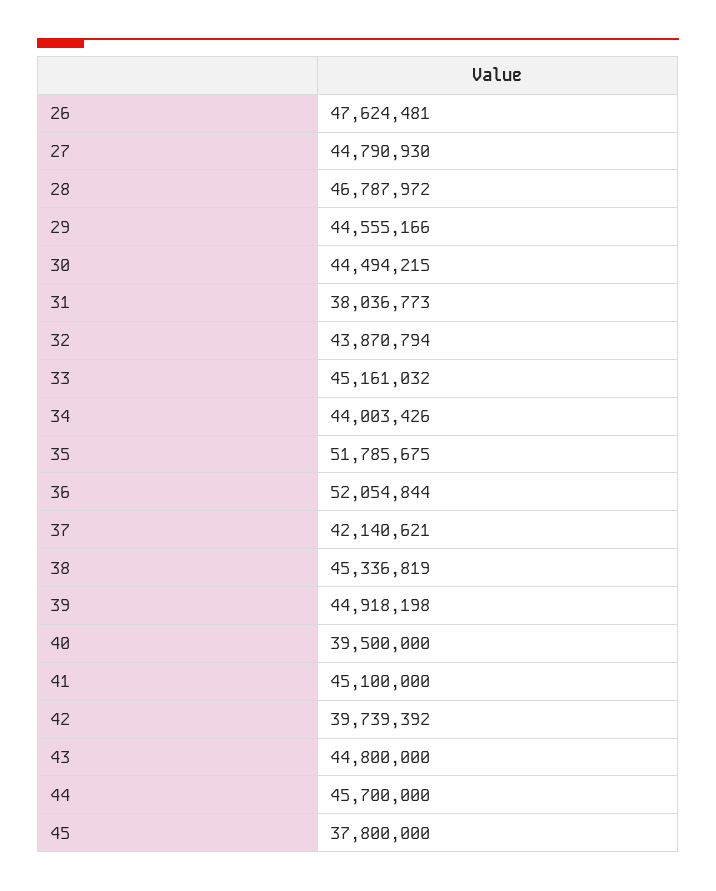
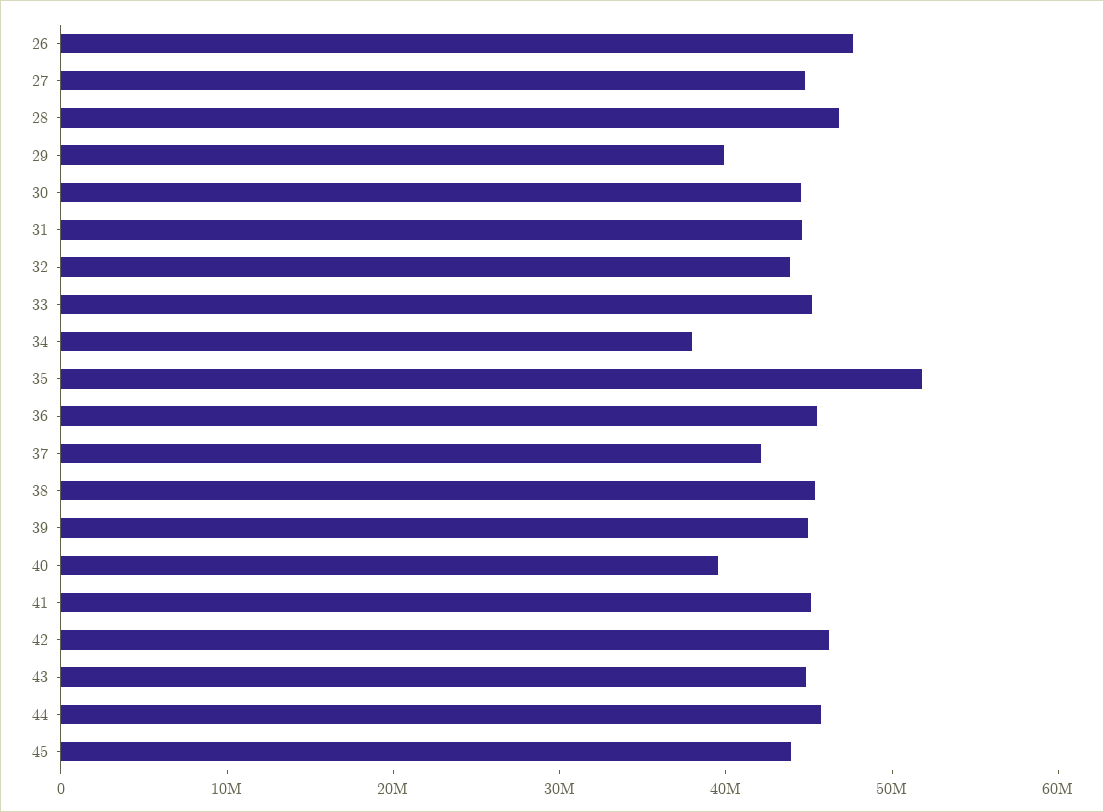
29: 44555166 -> 40000000
31: 38036773 -> 44000000
34: 44003426 -> 38000000
36: 52054844 -> 46000000
42: 39739392 -> 46000000
45: 37800000 -> 44000000

